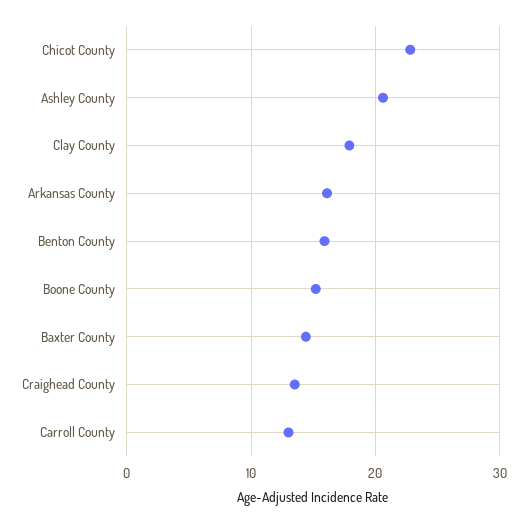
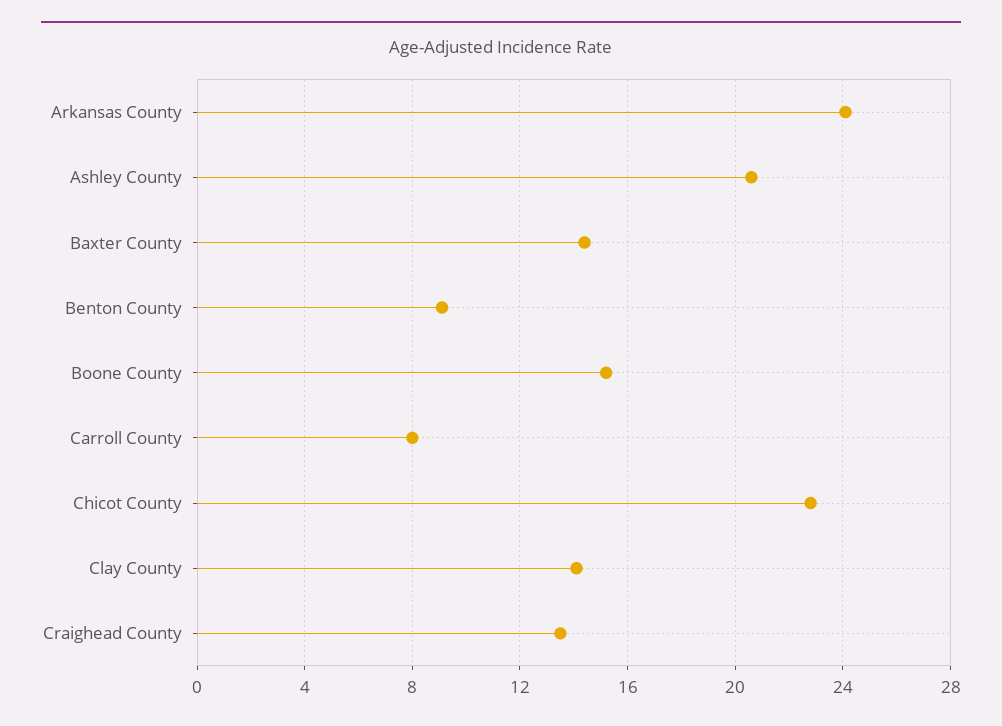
Clay County: 18 -> 14
Arkansas County: 16 -> 24
Benton County: 16 -> 9
Carroll County: 13 -> 8

